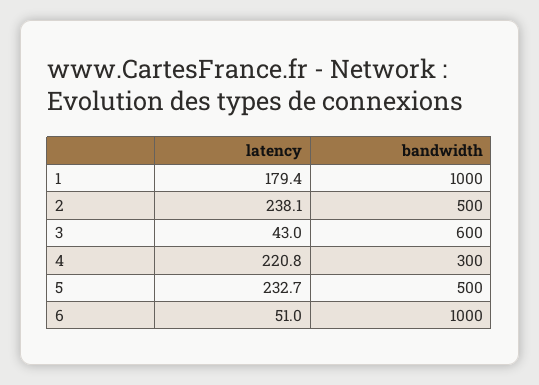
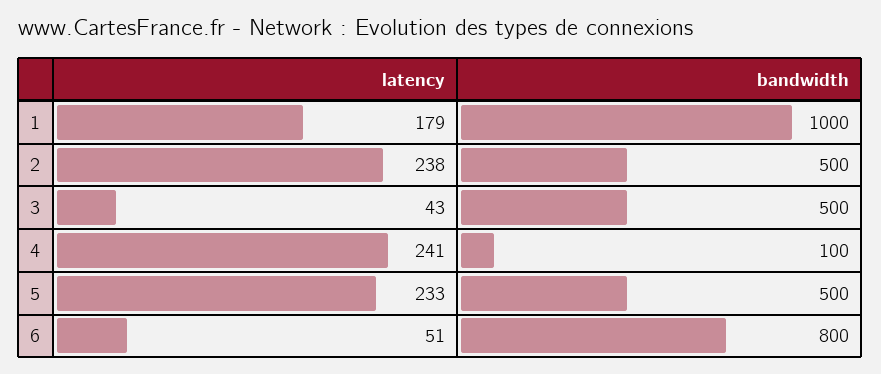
bandwidth, 3: 600 -> 500
latency, 4: 220.8 -> 241
bandwidth, 4: 300 -> 100
bandwidth, 6: 1000 -> 800

